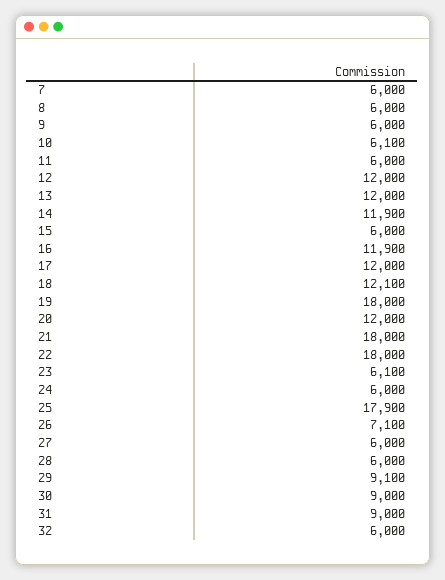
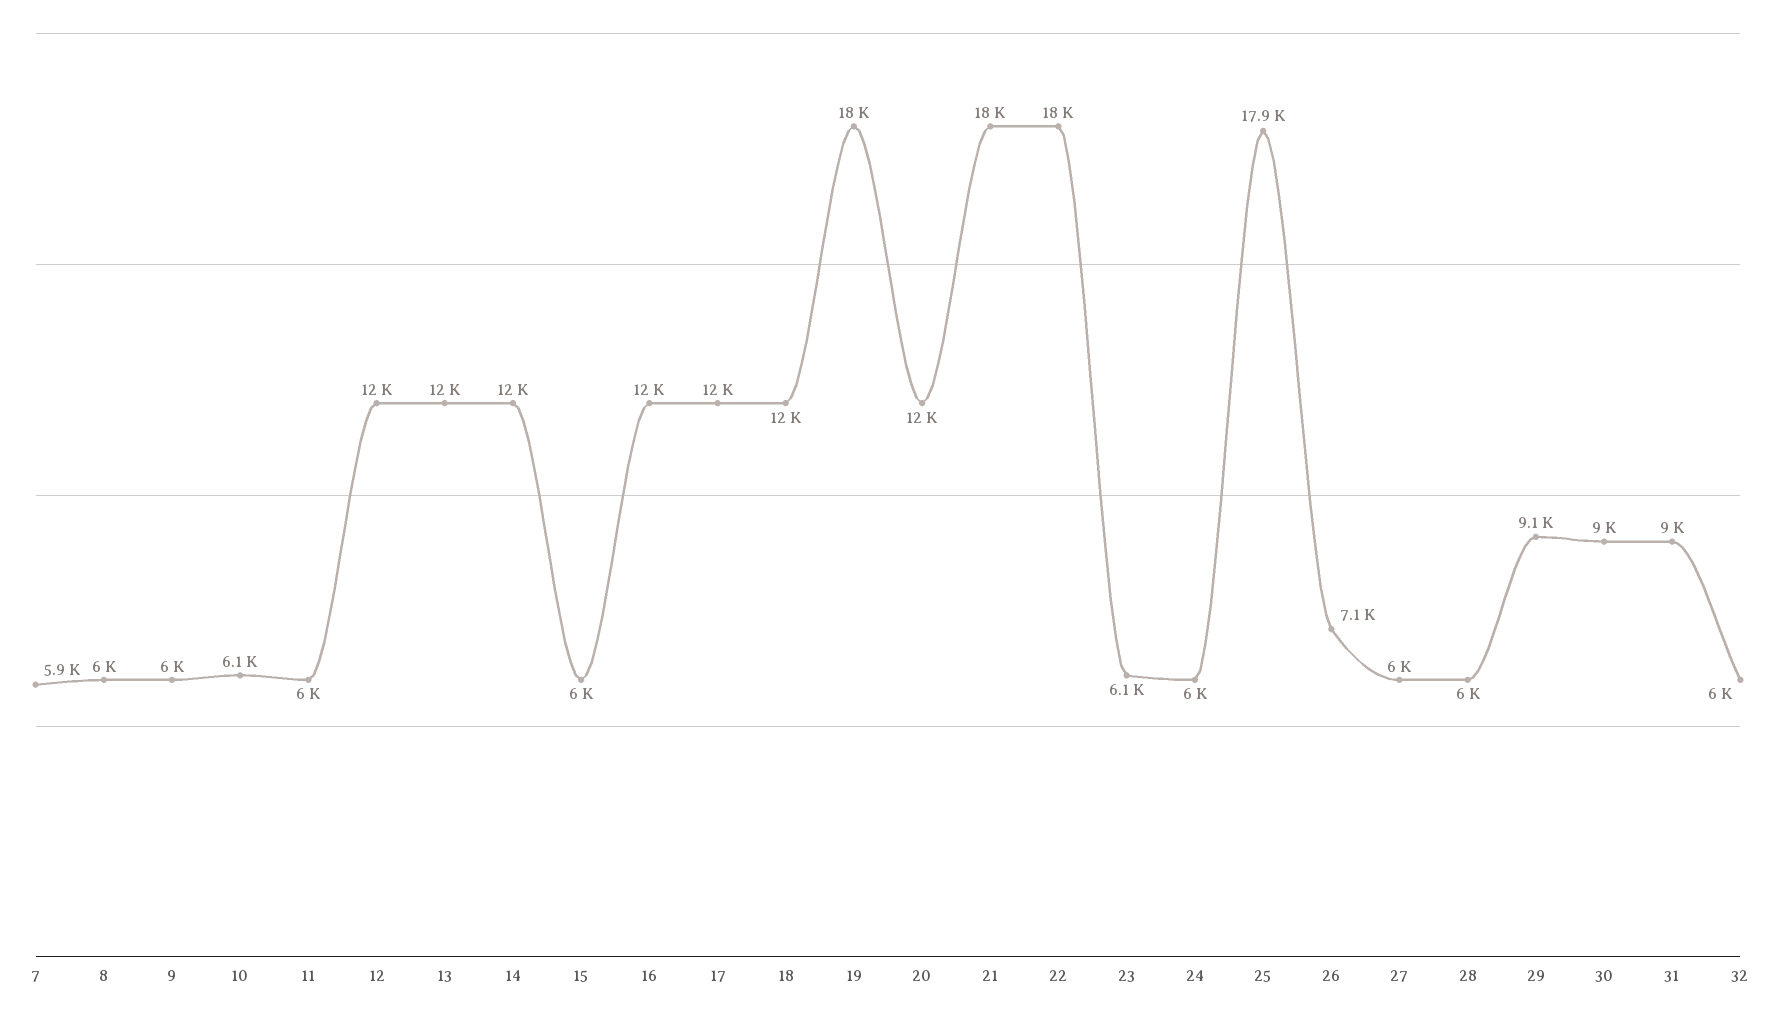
7: 6000 -> 5900
14: 11900 -> 12000
16: 11900 -> 12000
18: 12100 -> 12000

